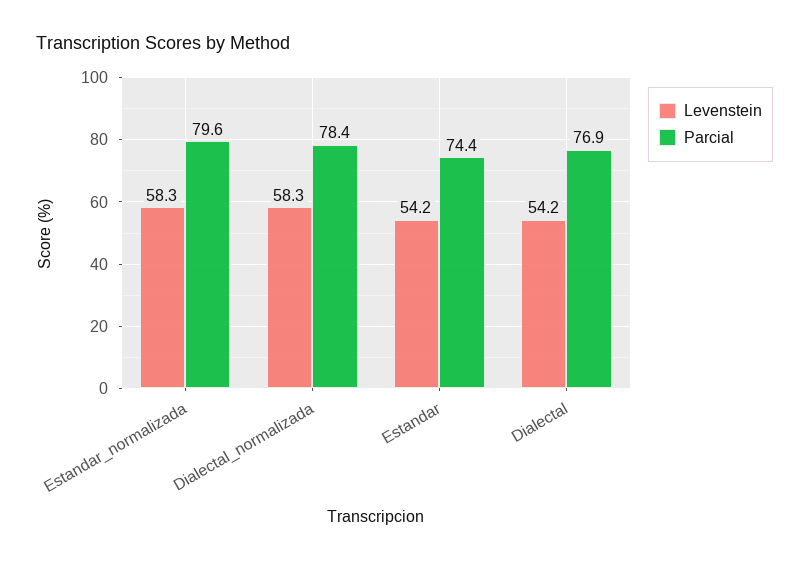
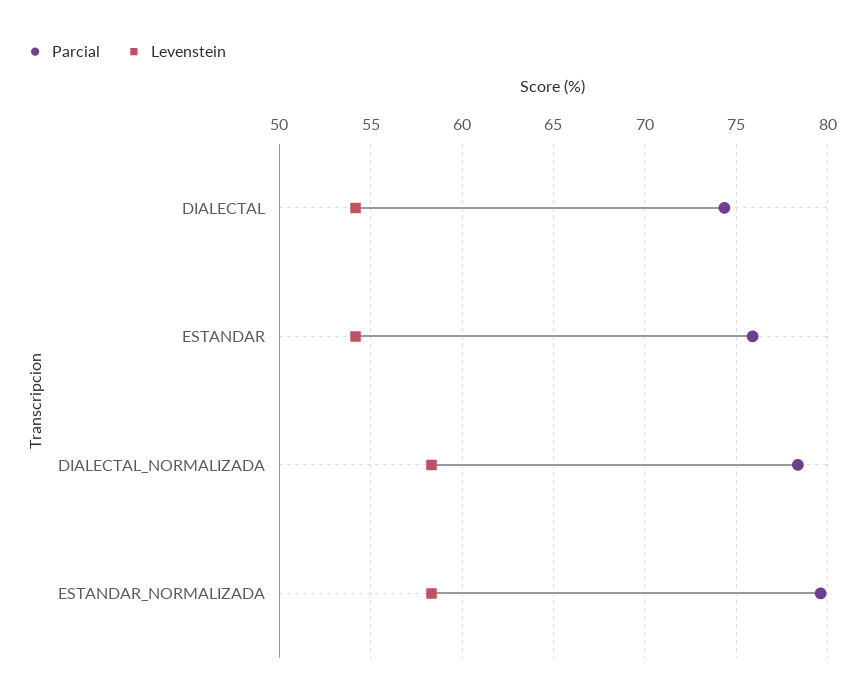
Parcial, Estandar: 74.4 -> 76
Parcial, Dialectal: 76.9 -> 74.5

